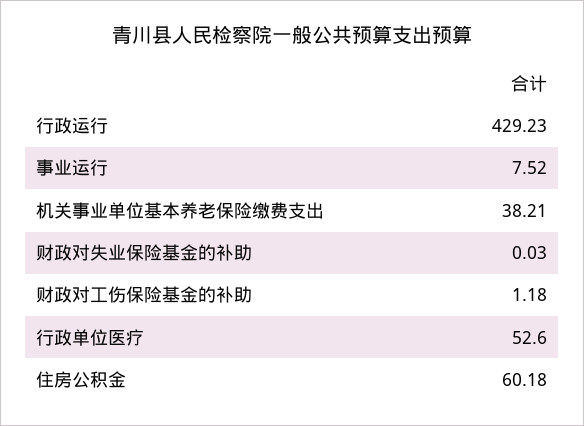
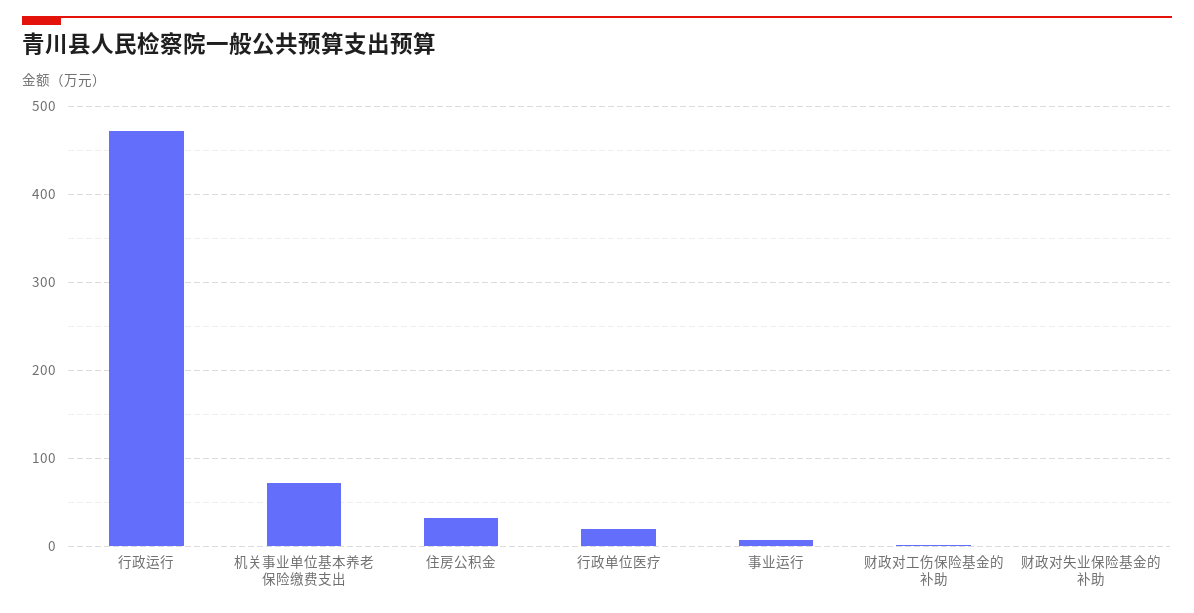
行政运行: 429.23 -> 470
机关事业单位基本养老保险缴费支出: 38.21 -> 70
行政单位医疗: 52.6 -> 20
住房公积金: 60.18 -> 30

